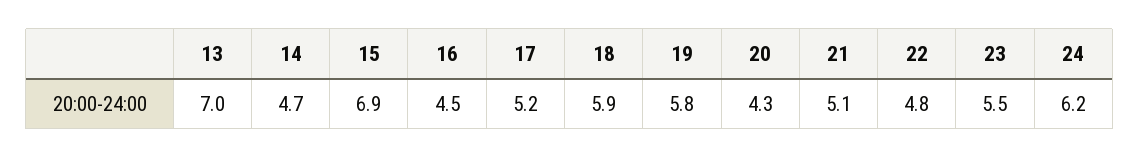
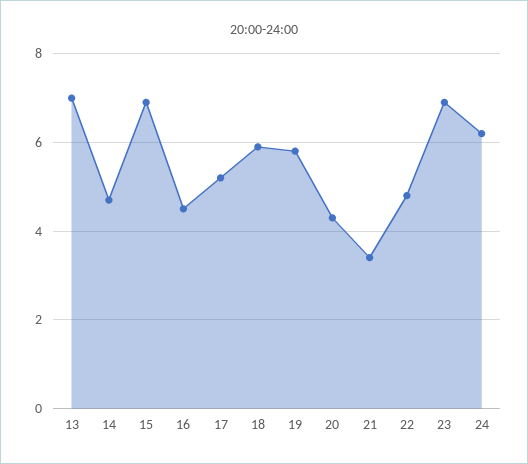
21: 5.1 -> 3.5
23: 5.5 -> 7

